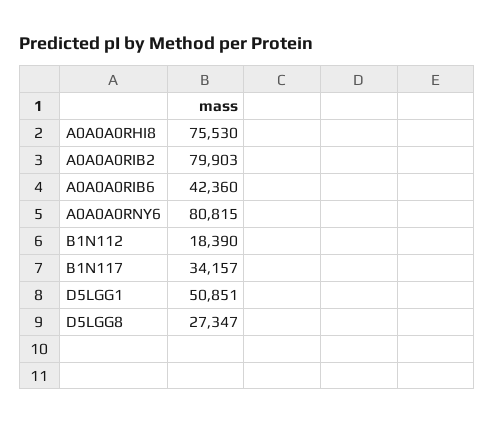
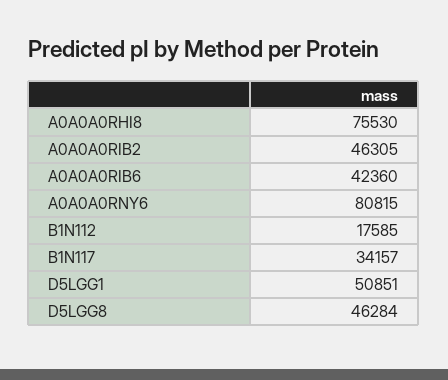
A0A0A0RIB2: 79903 -> 46305
B1N112: 18390 -> 17585
D5LGG8: 27347 -> 46284

